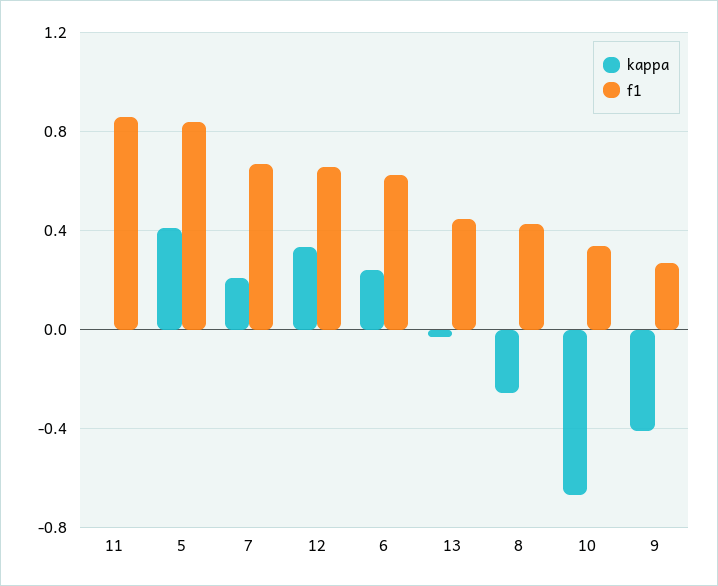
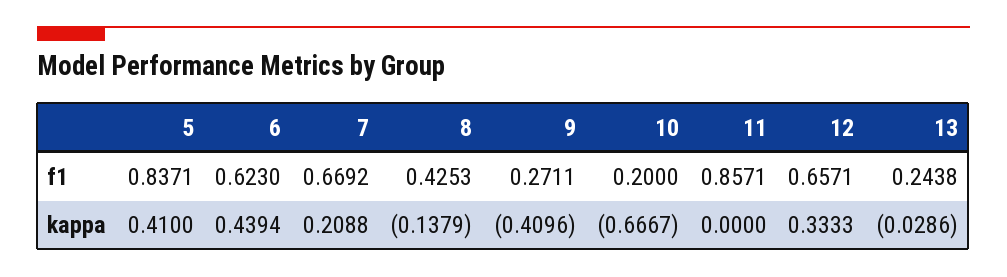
kappa, 6: 0.25 -> 0.4394
f1, 13: 0.45 -> 0.2438
kappa, 8: -0.25 -> -0.1379
f1, 10: 0.35 -> 0.2

